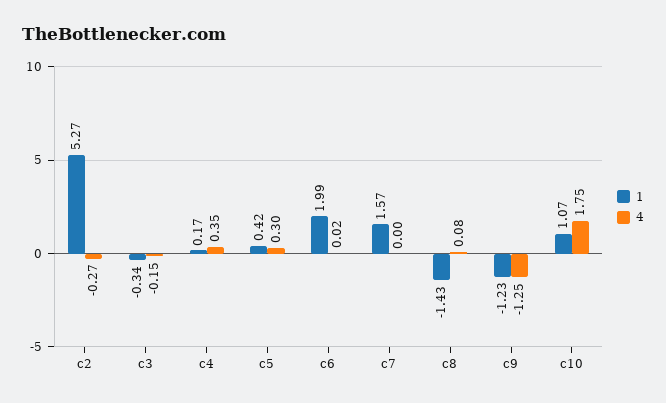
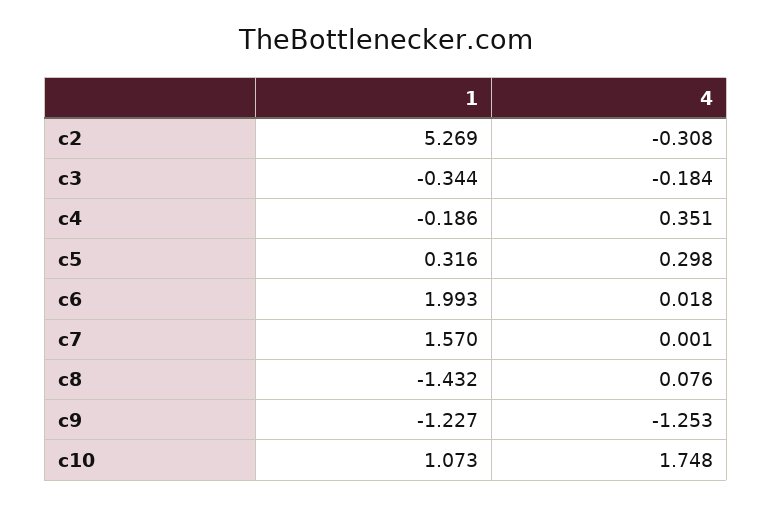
4, c2: -0.27 -> -0.308
4, c3: -0.15 -> -0.184
1, c4: 0.17 -> -0.186
1, c5: 0.42 -> 0.316

